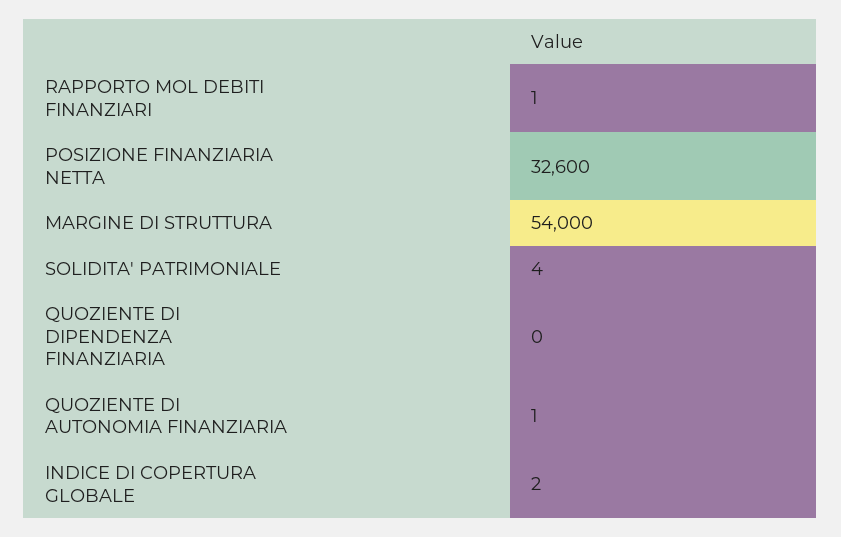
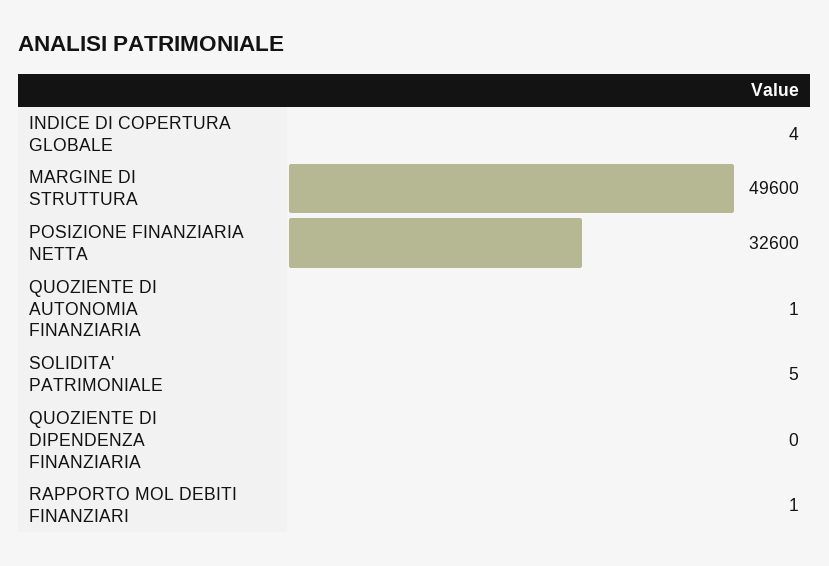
MARGINE DI STRUTTURA: 54000 -> 49600
SOLIDITA' PATRIMONIALE: 4 -> 5
INDICE DI COPERTURA GLOBALE: 2 -> 4

